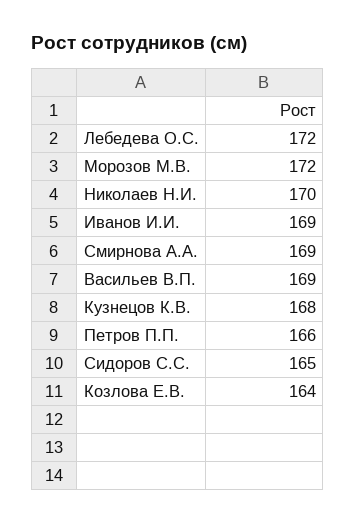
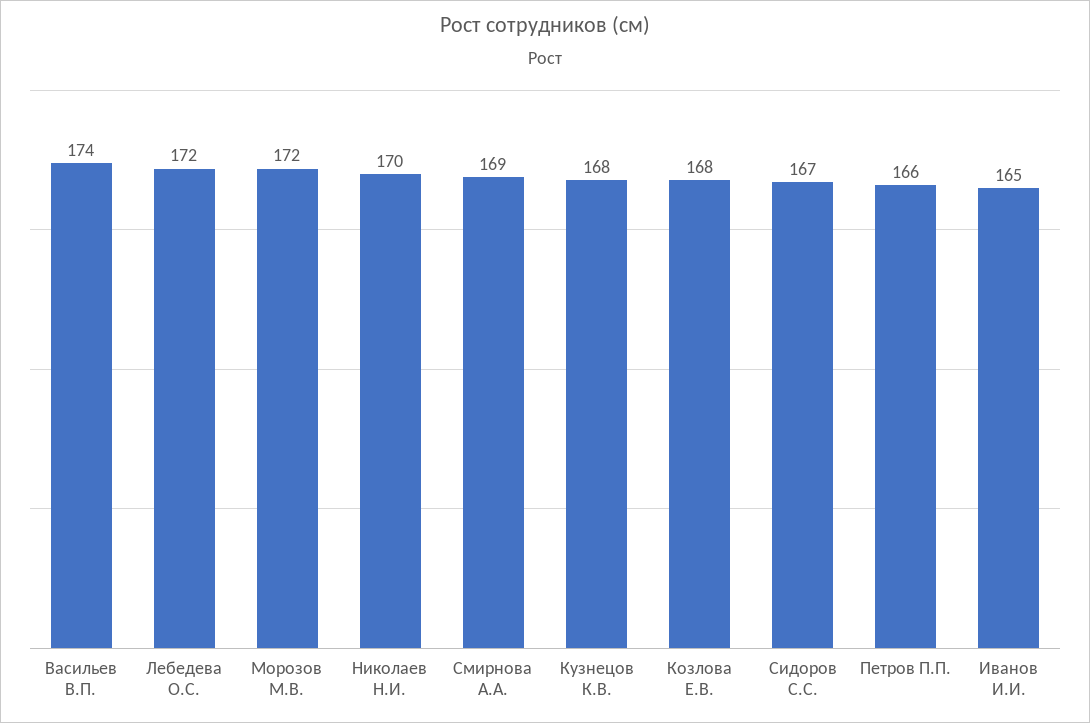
Иванов И.И.: 169 -> 165
Васильев В.П.: 169 -> 174
Сидоров С.С.: 165 -> 167
Козлова Е.В.: 164 -> 168

